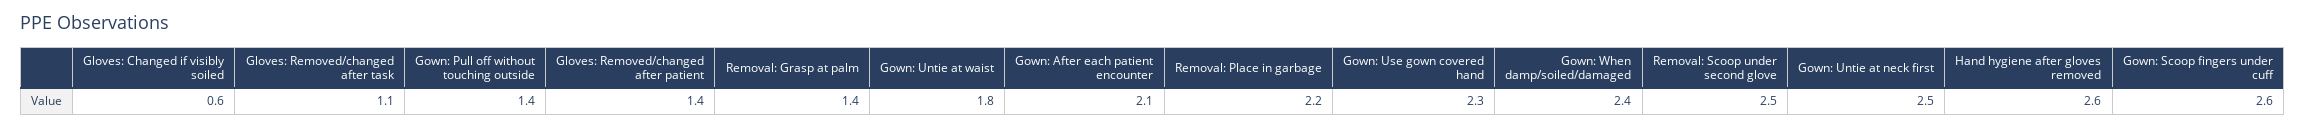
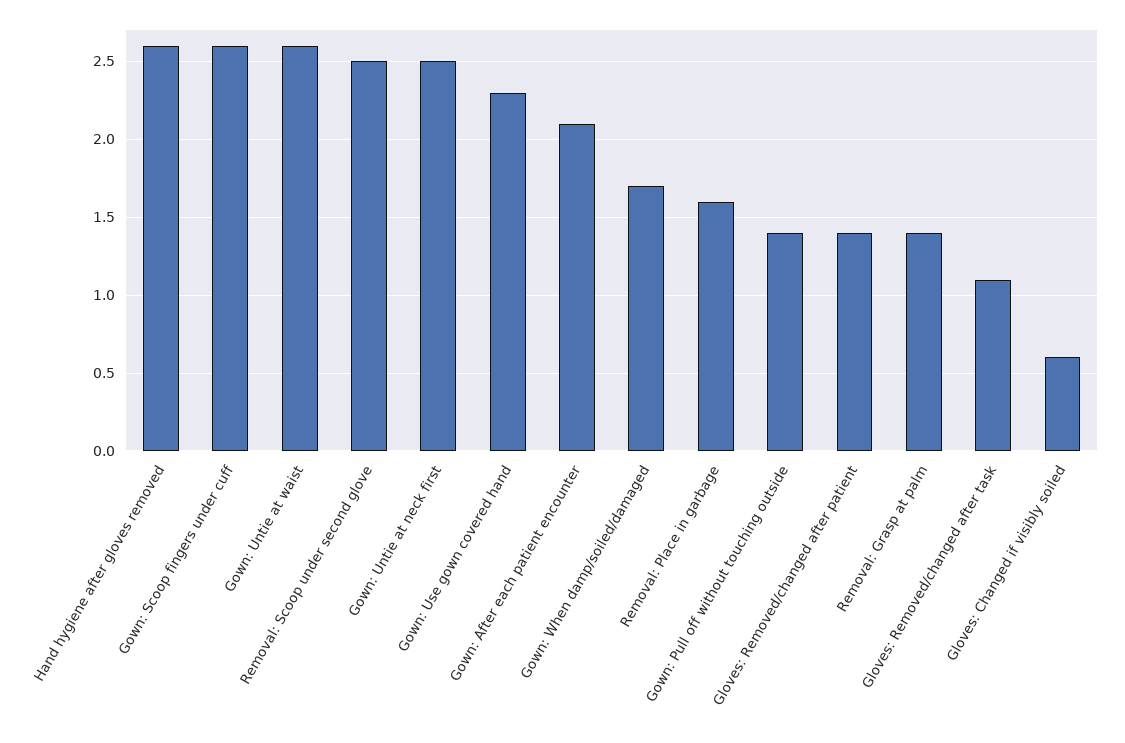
Gown: Untie at waist: 1.8 -> 2.6
Removal: Place in garbage: 2.2 -> 1.6
Gown: When damp/soiled/damaged: 2.4 -> 1.7

